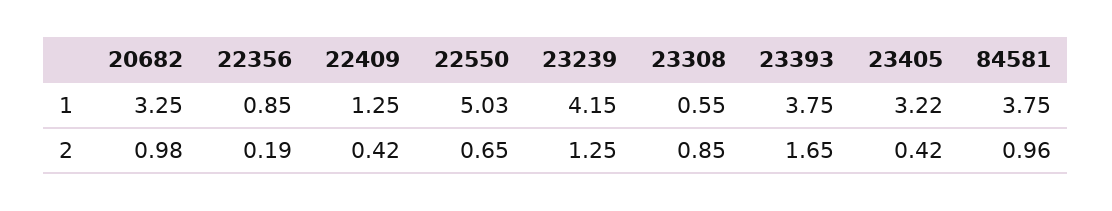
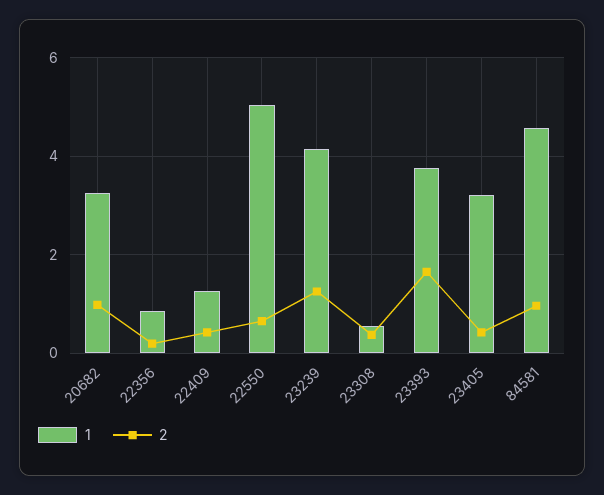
1, 84581: 3.75 -> 4.6
2, 23308: 0.85 -> 0.4

